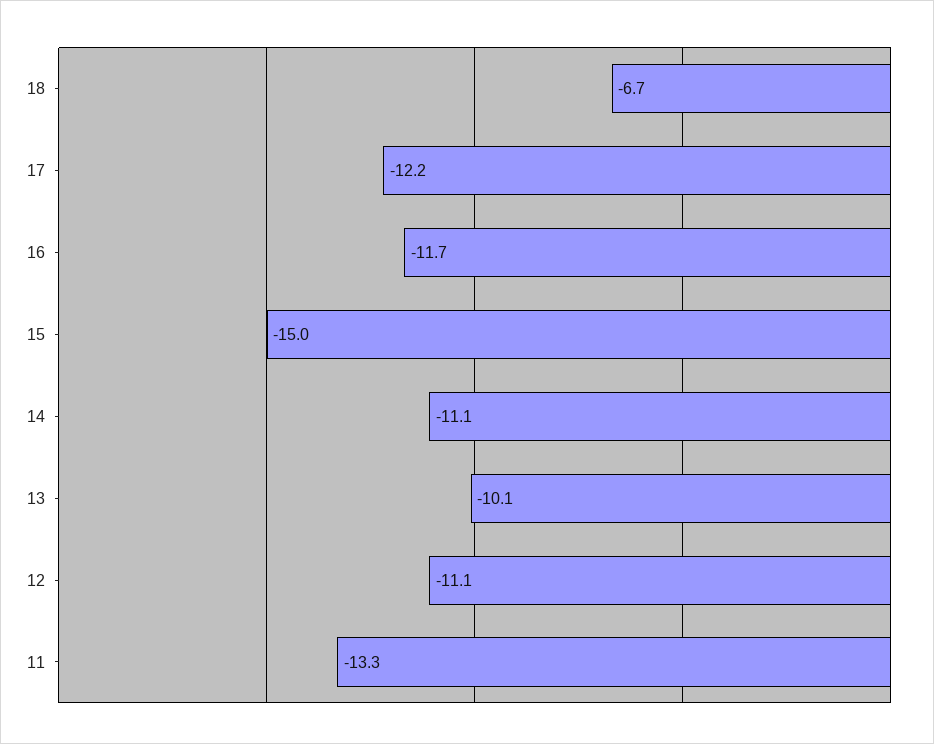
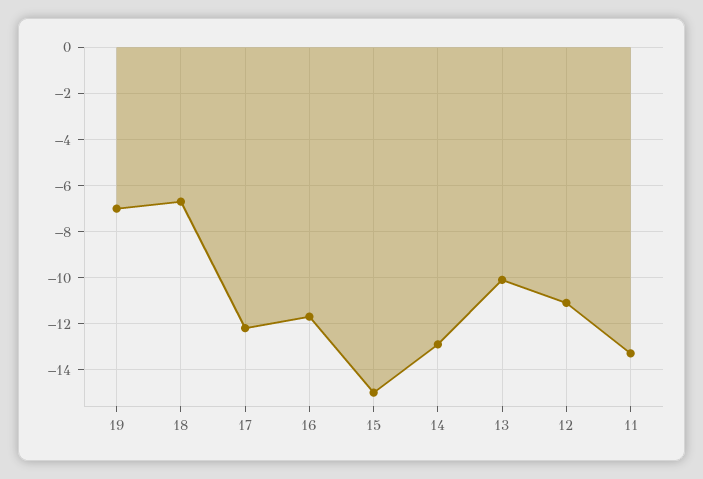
14: -11.1 -> -13
19: none -> -7

